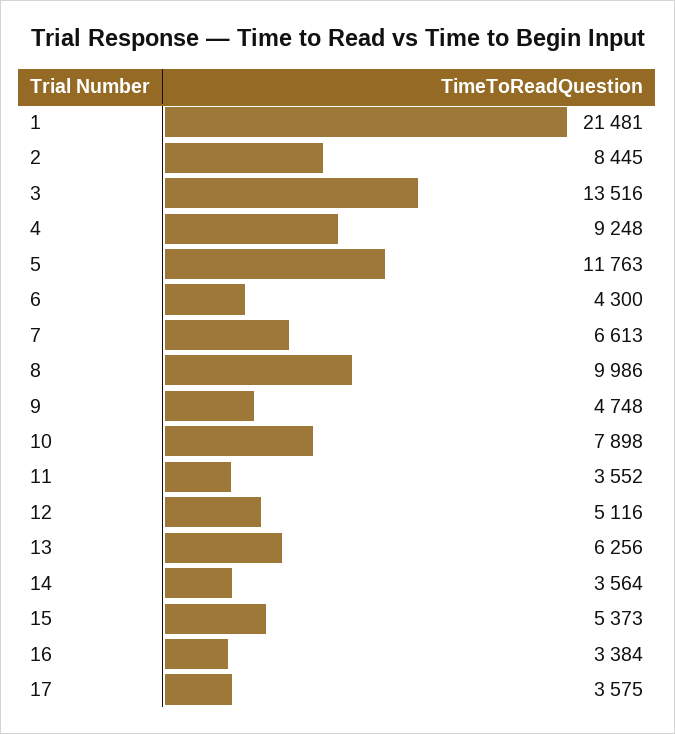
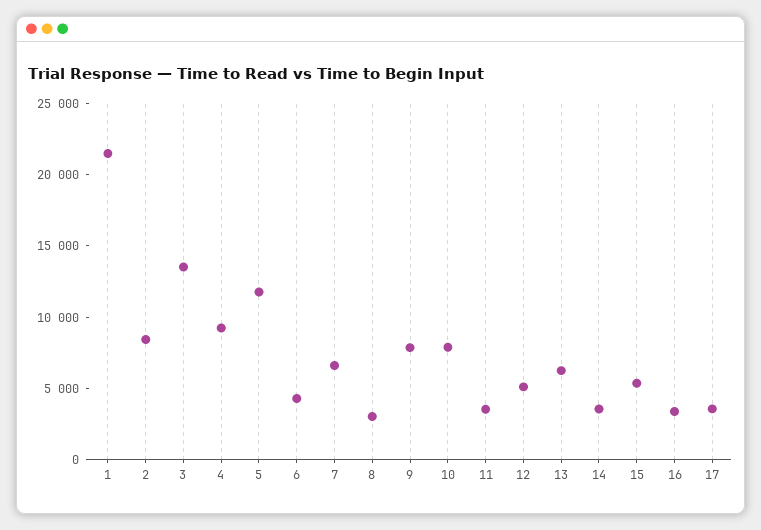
8: 9986 -> 3000
9: 4748 -> 8000

